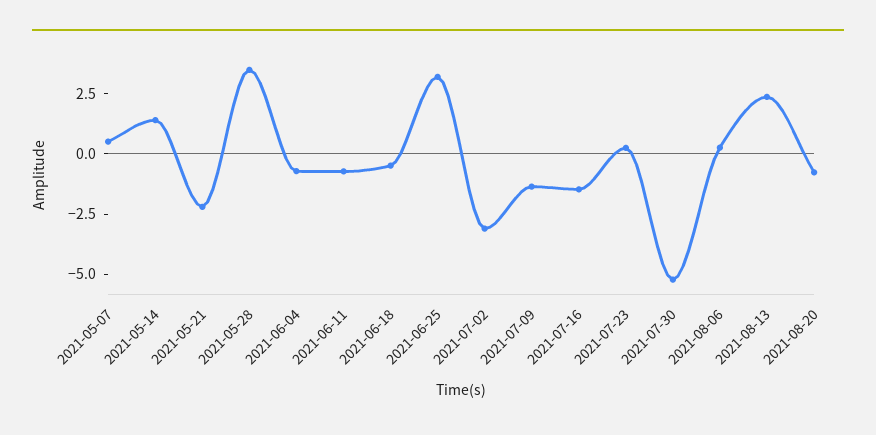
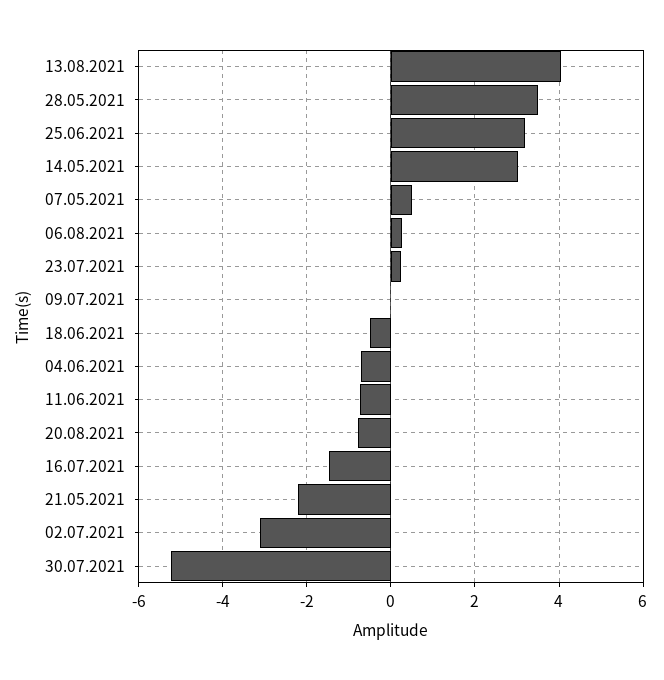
2021-05-14: 1.5 -> 3
2021-07-09: -1.5 -> 0
2021-08-13: 2.5 -> 4

